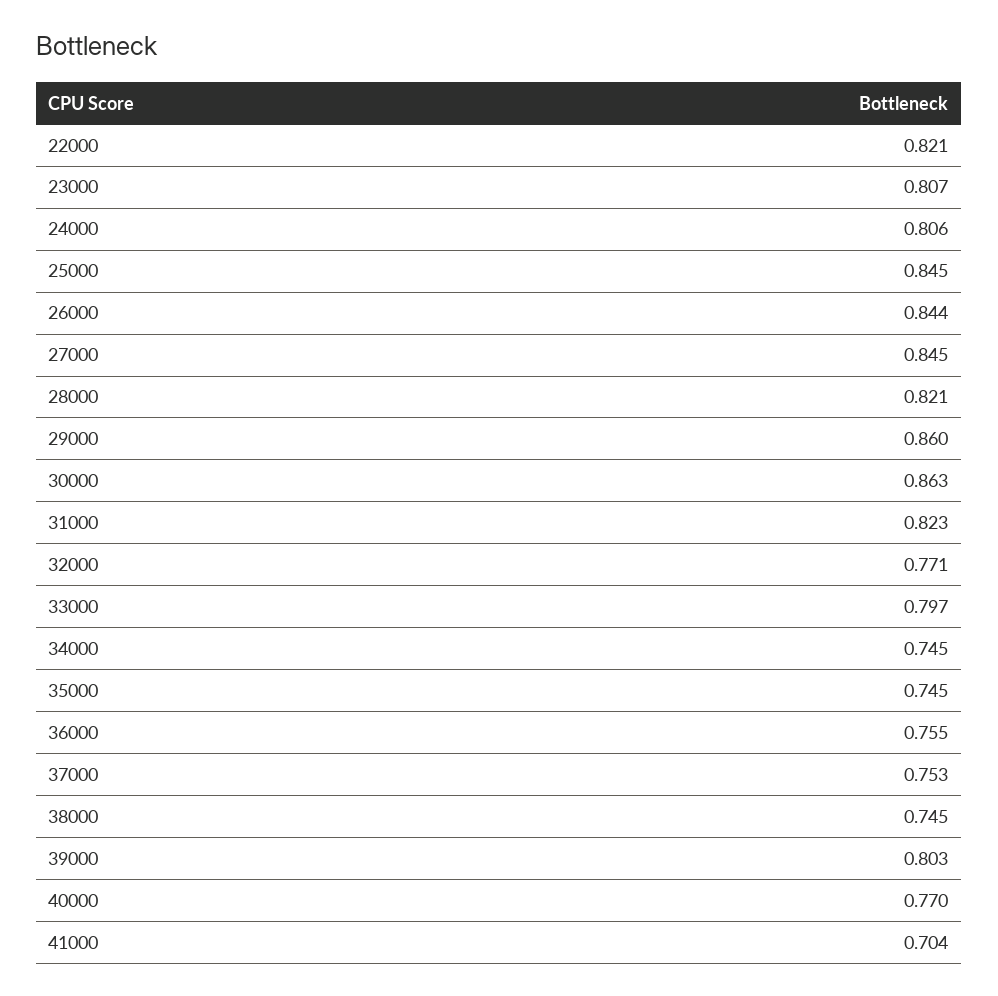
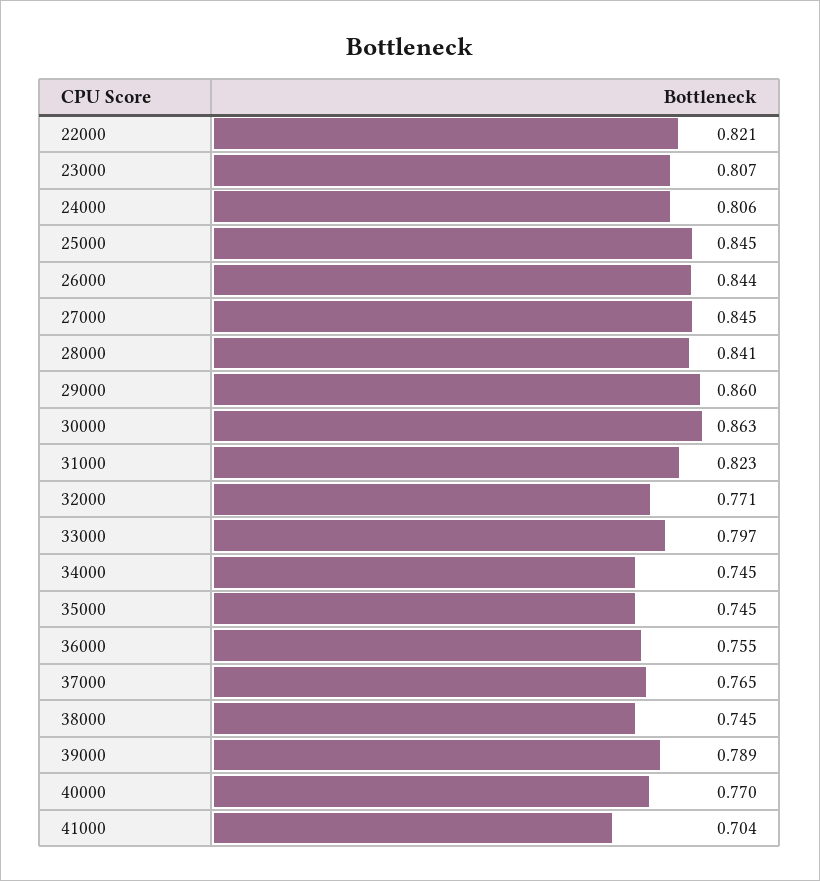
28000: 0.821 -> 0.841
37000: 0.753 -> 0.765
39000: 0.803 -> 0.789

